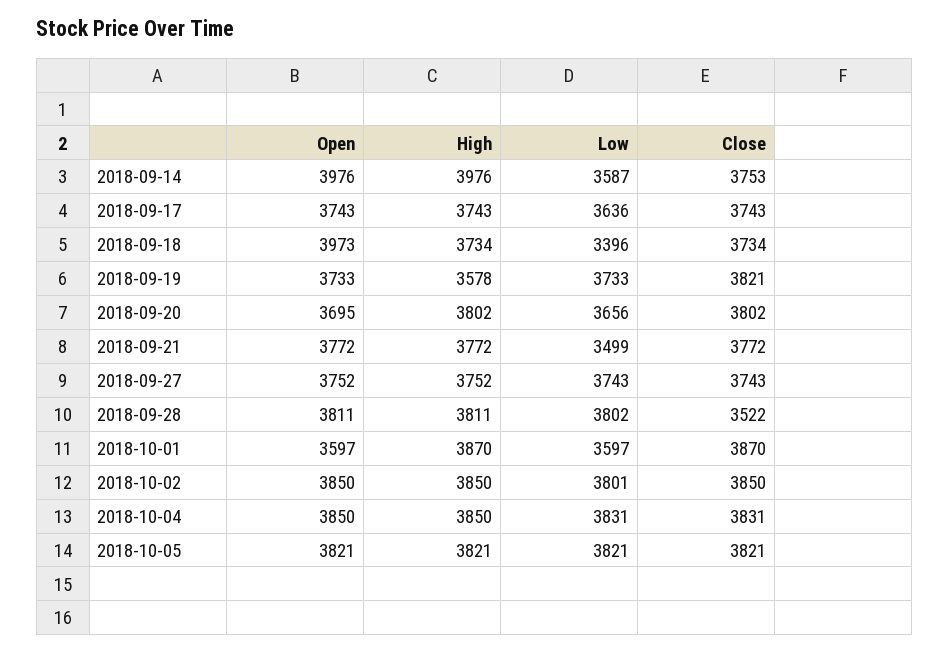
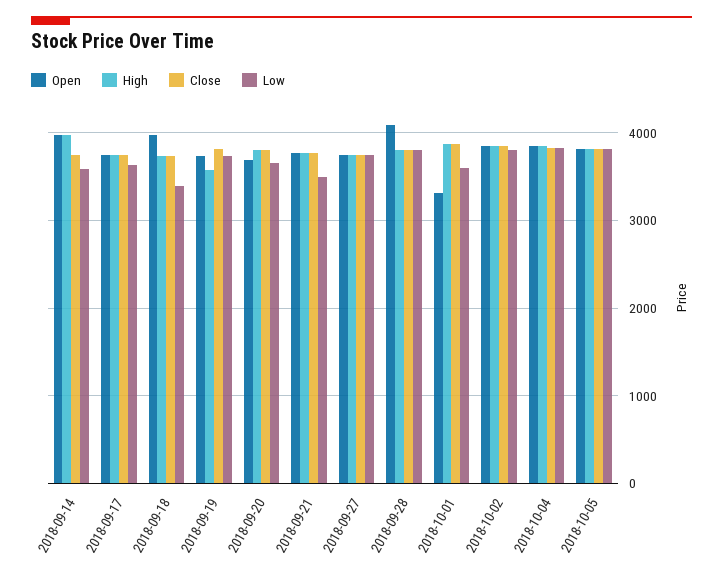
Open, 2018-09-28: 3811 -> 4100
Close, 2018-09-28: 3522 -> 3800
Open, 2018-10-01: 3597 -> 3300

